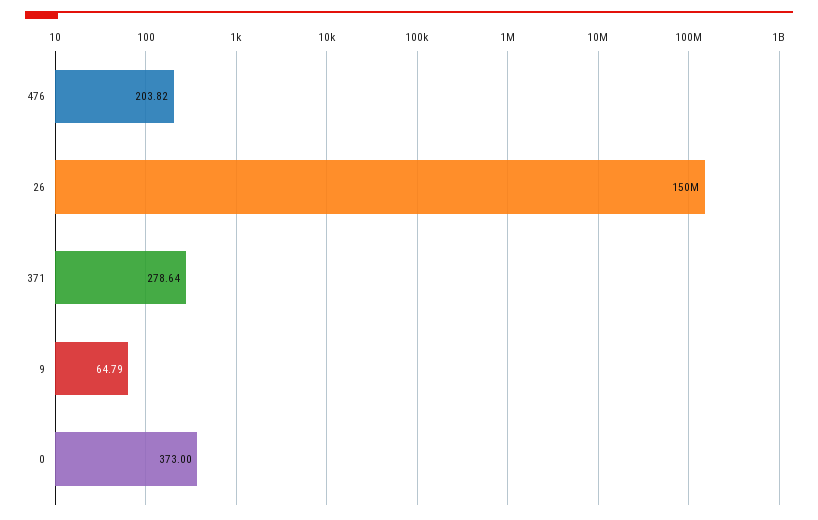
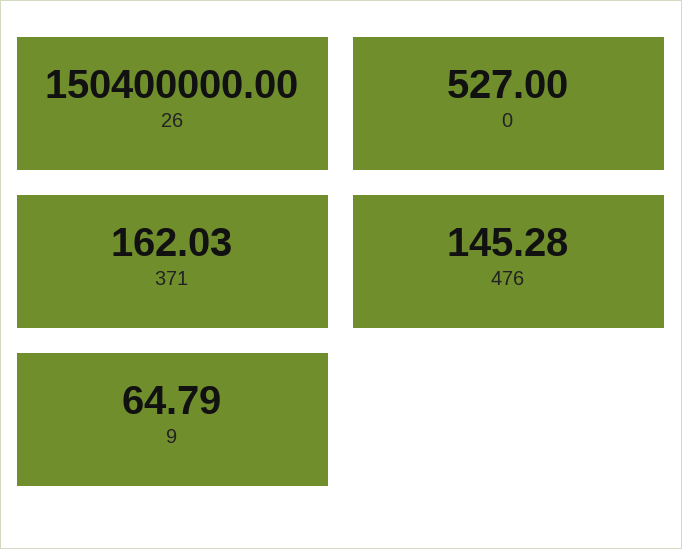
476: 203.82 -> 145.28
371: 278.64 -> 162.03
0: 373 -> 527

